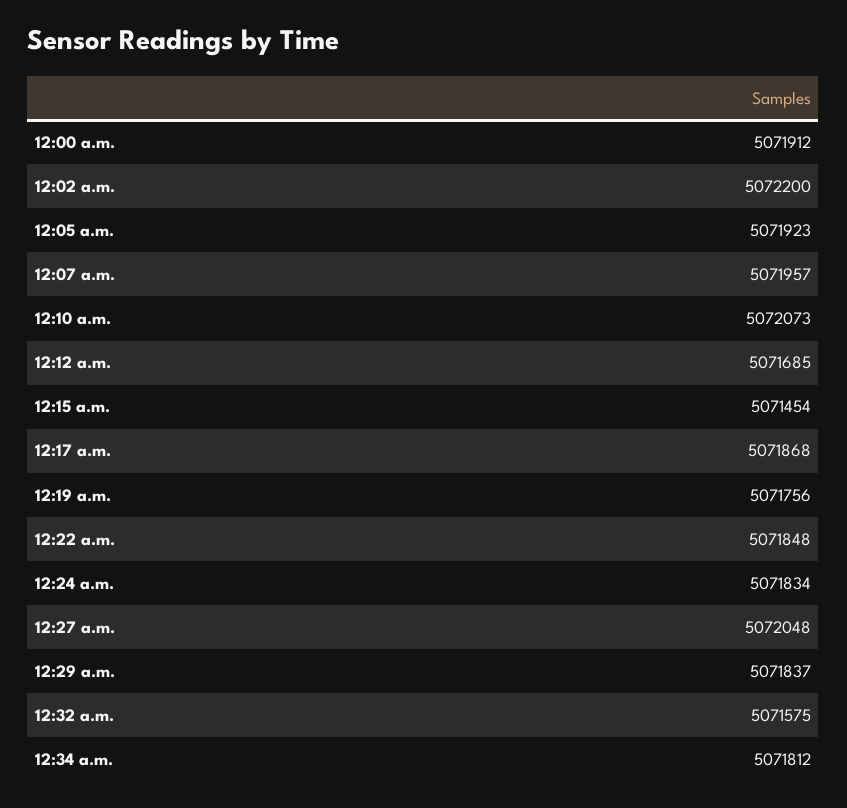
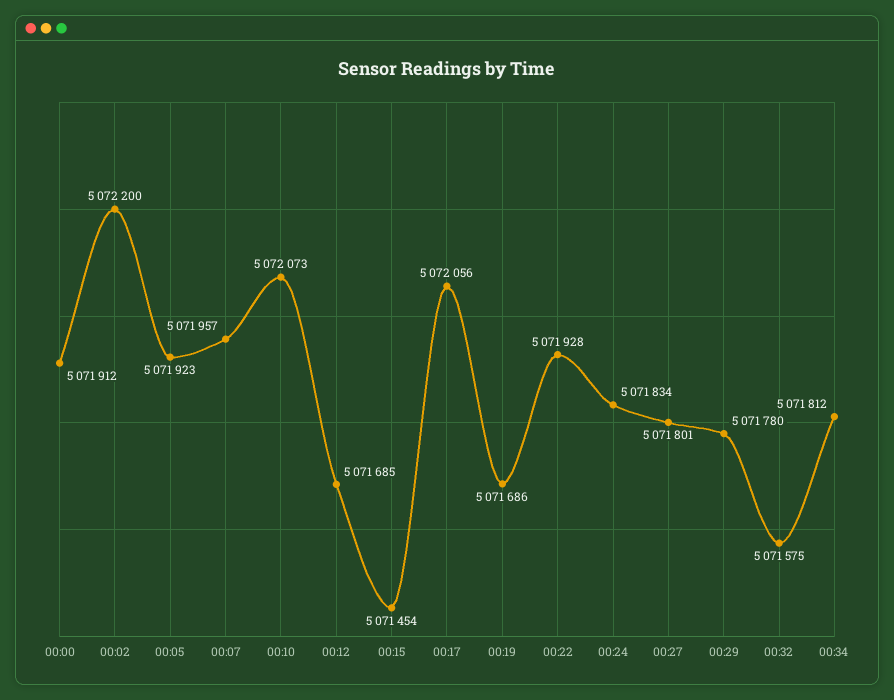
12:17 a.m.: 5071868 -> 5072056
12:19 a.m.: 5071756 -> 5071686
12:22 a.m.: 5071848 -> 5071928
12:27 a.m.: 5072048 -> 5071801
12:29 a.m.: 5071837 -> 5071780

